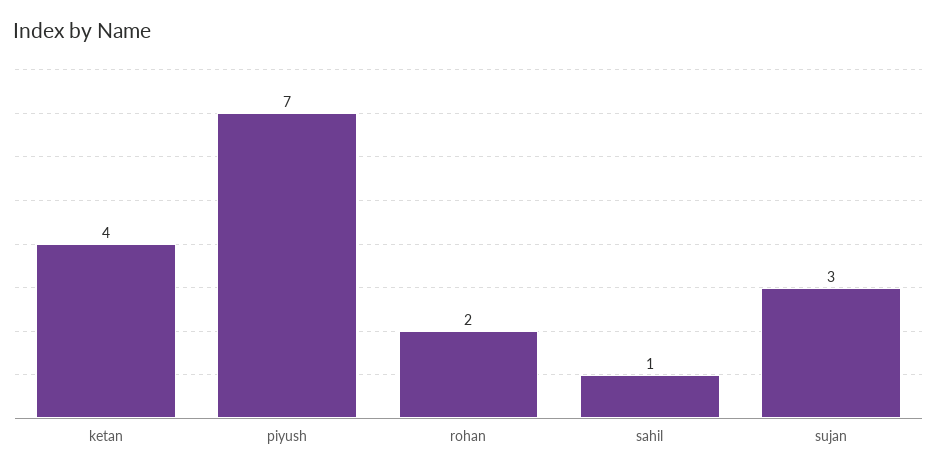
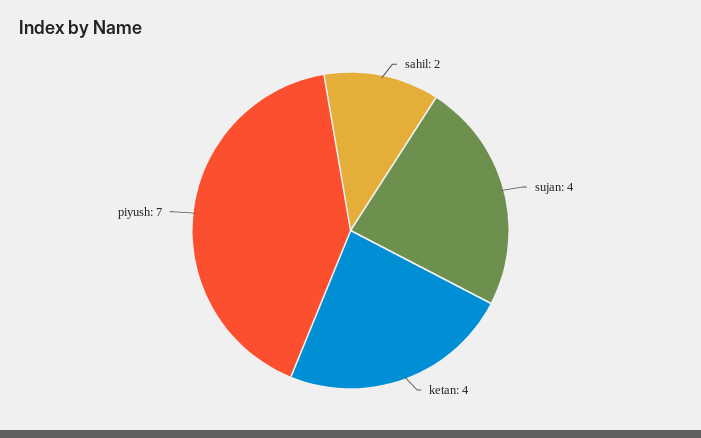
rohan: 2 -> none
sahil: 1 -> 2
sujan: 3 -> 4

